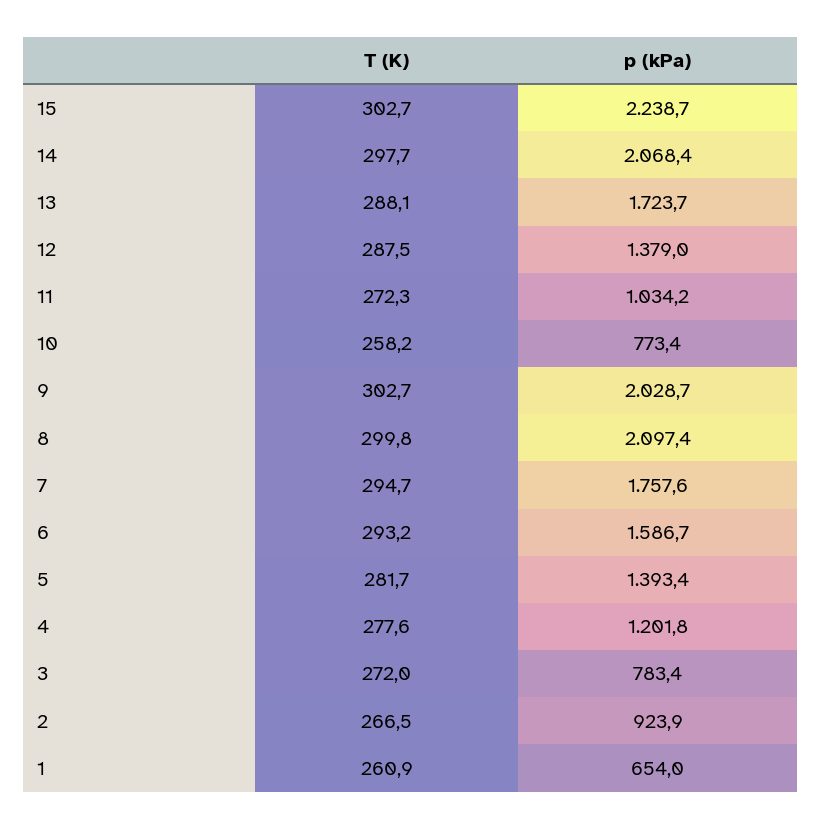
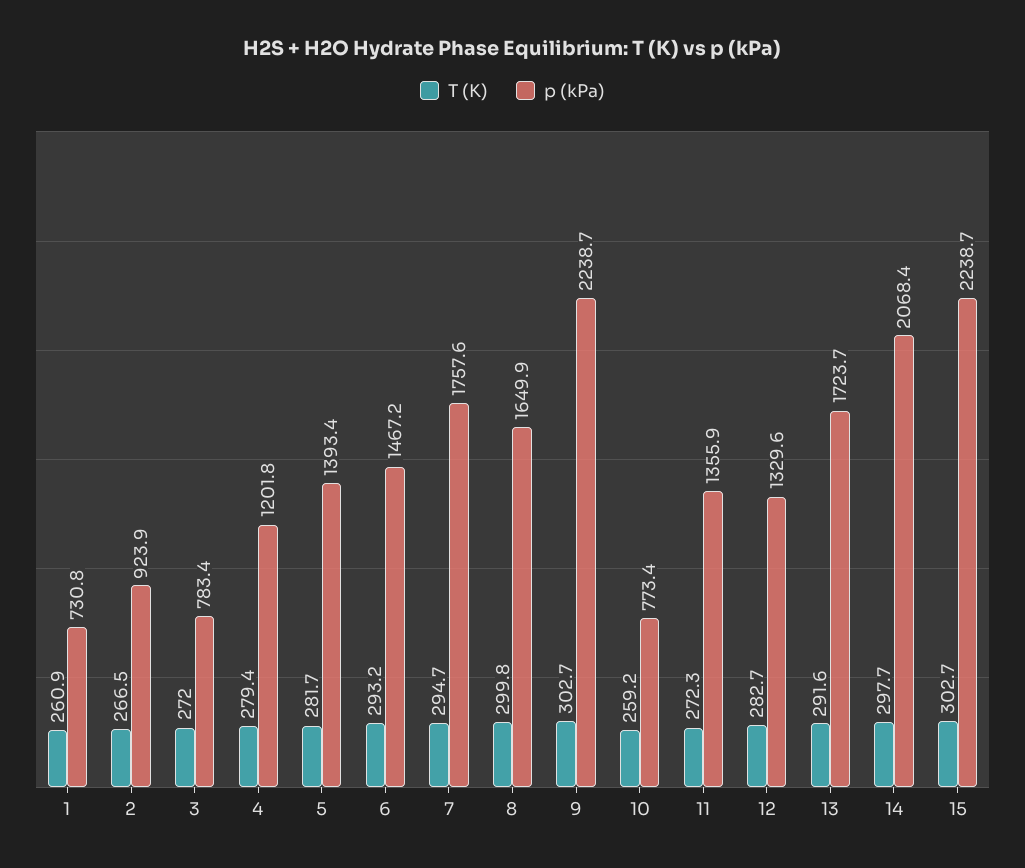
T (K), 13: 288.1 -> 291.6
T (K), 12: 287.5 -> 282.7
p (kPa), 12: 1379 -> 1329.6
p (kPa), 11: 1034.2 -> 1355.9
T (K), 10: 258.2 -> 259.2
p (kPa), 9: 2028.7 -> 2238.7
p (kPa), 8: 2097.4 -> 1649.9
p (kPa), 6: 1586.7 -> 1467.2
T (K), 4: 277.6 -> 279.4
p (kPa), 1: 654 -> 730.8

